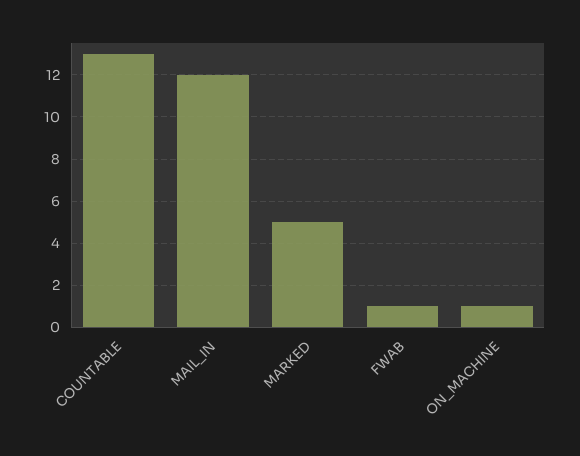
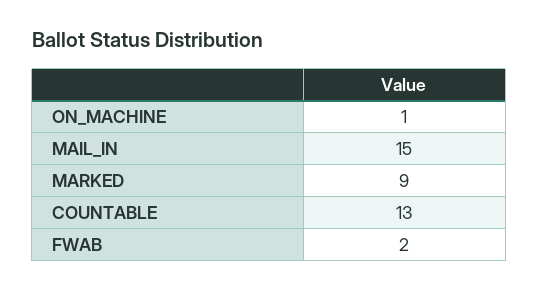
MAIL_IN: 12 -> 15
MARKED: 5 -> 9
FWAB: 1 -> 2

